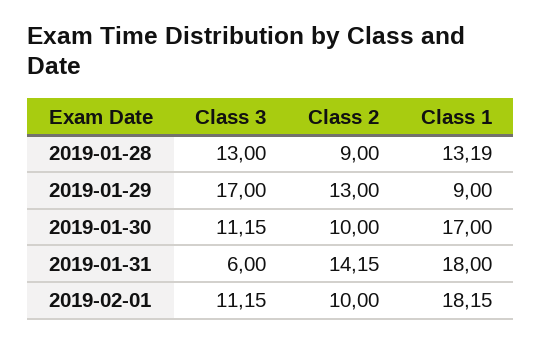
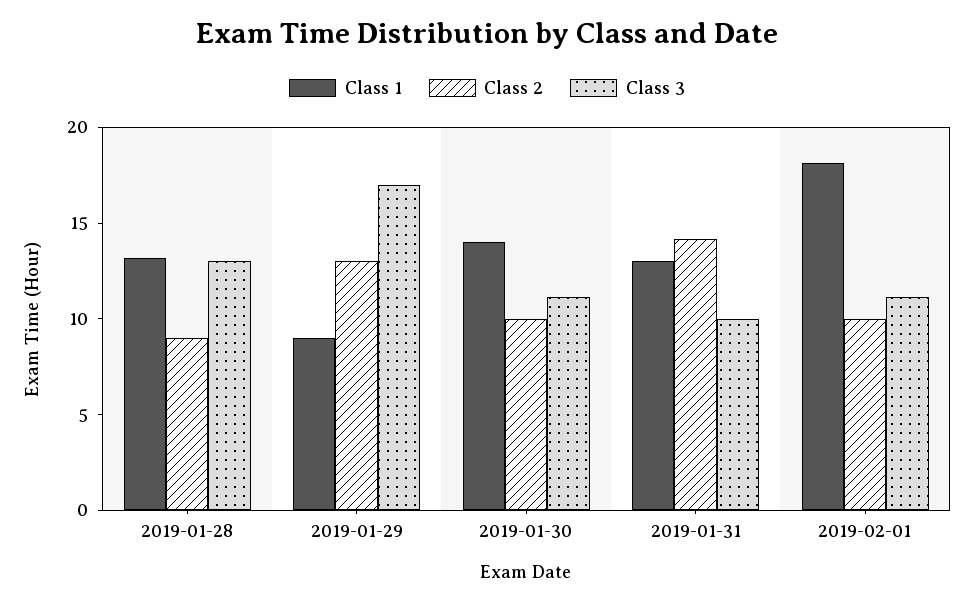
Class 1, 2019-01-30: 17 -> 14
Class 3, 2019-01-31: 6 -> 10
Class 1, 2019-01-31: 18 -> 13

